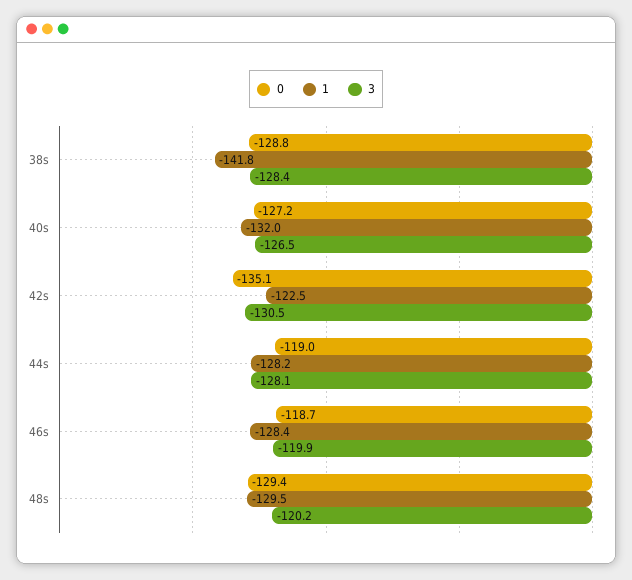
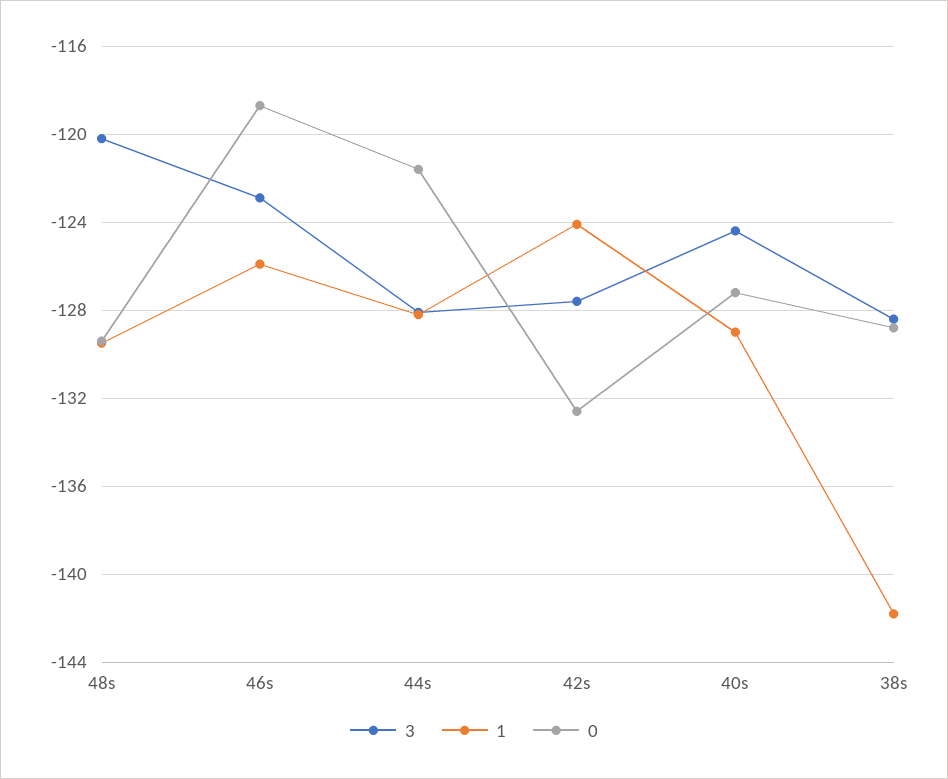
1, 40s: -132 -> -129
3, 40s: -126.5 -> -124.5
0, 42s: -135.1 -> -132.5
1, 42s: -122.5 -> -124
3, 42s: -130.5 -> -127.5
0, 44s: -119 -> -121.5
1, 46s: -128.4 -> -126
3, 46s: -119.9 -> -123

